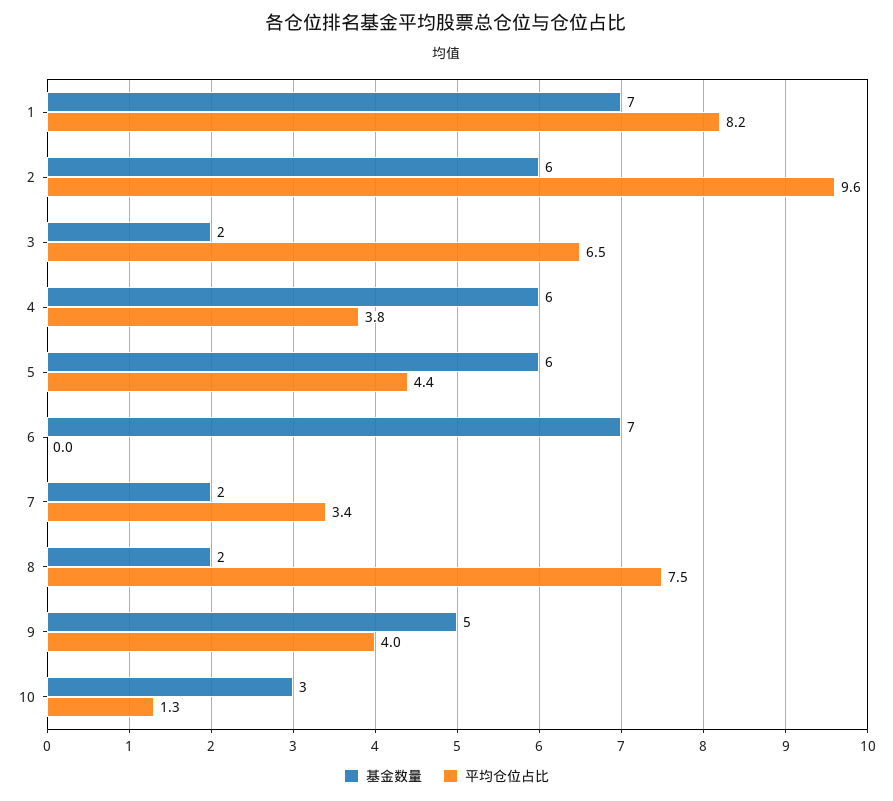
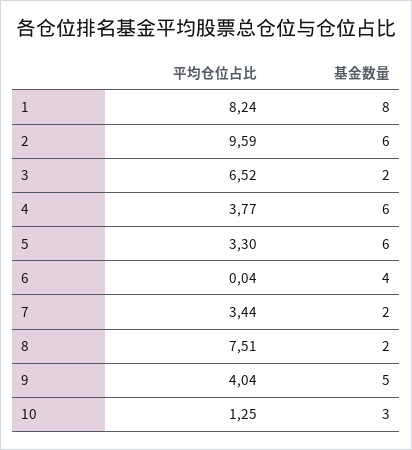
基金数量, 1: 7 -> 8
平均仓位占比, 5: 4.4 -> 3.3
基金数量, 6: 7 -> 4

